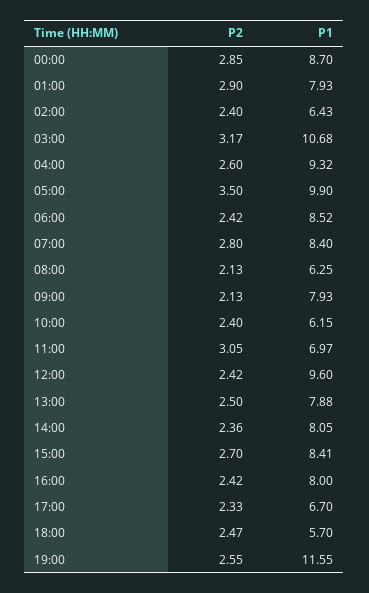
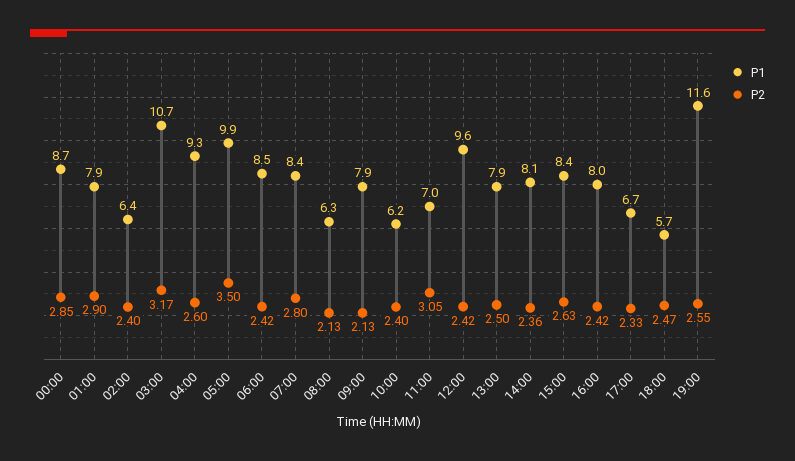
P2, 15:00: 2.7 -> 2.63

